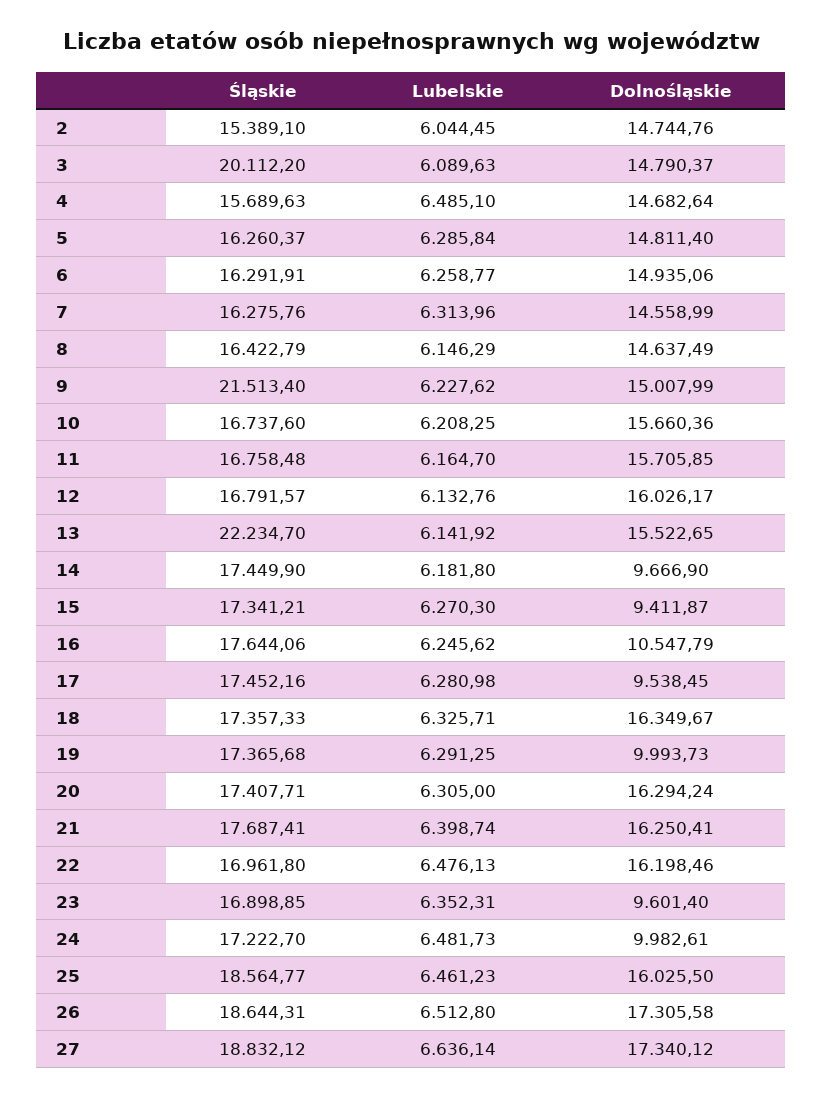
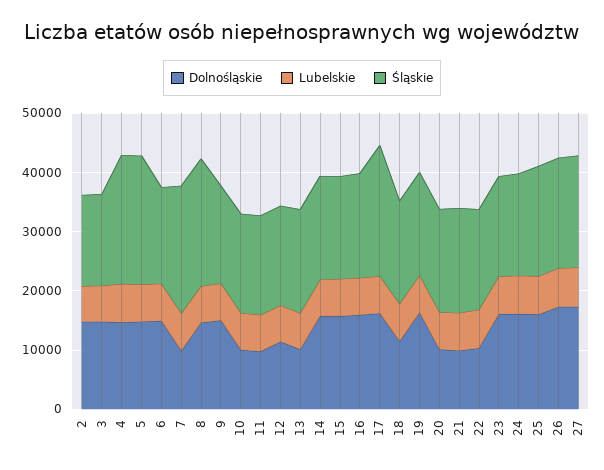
Śląskie, 3: 20112.2 -> 16000
Śląskie, 4: 15689.63 -> 22000
Śląskie, 5: 16260.37 -> 22000
Śląskie, 7: 16275.76 -> 22000
Dolnośląskie, 7: 14558.99 -> 10000
Śląskie, 8: 16422.79 -> 22000
Śląskie, 9: 21513.4 -> 16000
Dolnośląskie, 10: 15660.36 -> 10000
Dolnośląskie, 11: 15705.85 -> 10000
Dolnośląskie, 12: 16026.17 -> 12000
Śląskie, 13: 22234.7 -> 18000
Dolnośląskie, 13: 15522.65 -> 10000
Dolnośląskie, 14: 9666.9 -> 16000
Dolnośląskie, 15: 9411.87 -> 16000
Dolnośląskie, 16: 10547.79 -> 16000
Śląskie, 17: 17452.16 -> 22000
Dolnośląskie, 17: 9538.45 -> 16000
Dolnośląskie, 18: 16349.67 -> 12000
Dolnośląskie, 19: 9993.73 -> 16000
Dolnośląskie, 20: 16294.24 -> 10000
Dolnośląskie, 21: 16250.41 -> 10000
Dolnośląskie, 22: 16198.46 -> 10000
Dolnośląskie, 23: 9601.4 -> 16000
Dolnośląskie, 24: 9982.61 -> 16000

